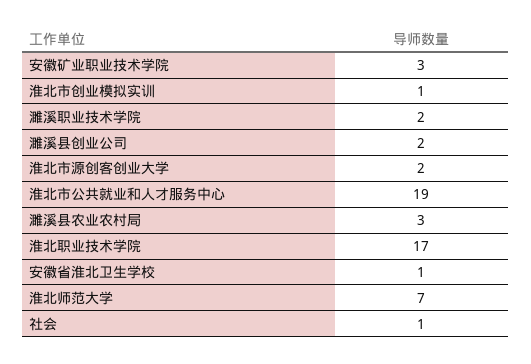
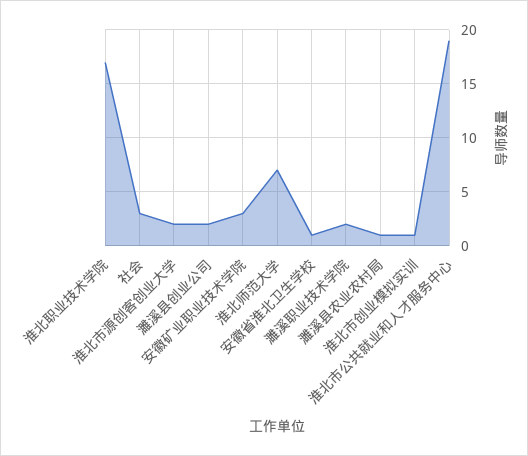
濉溪县农业农村局: 3 -> 1
社会: 1 -> 3

